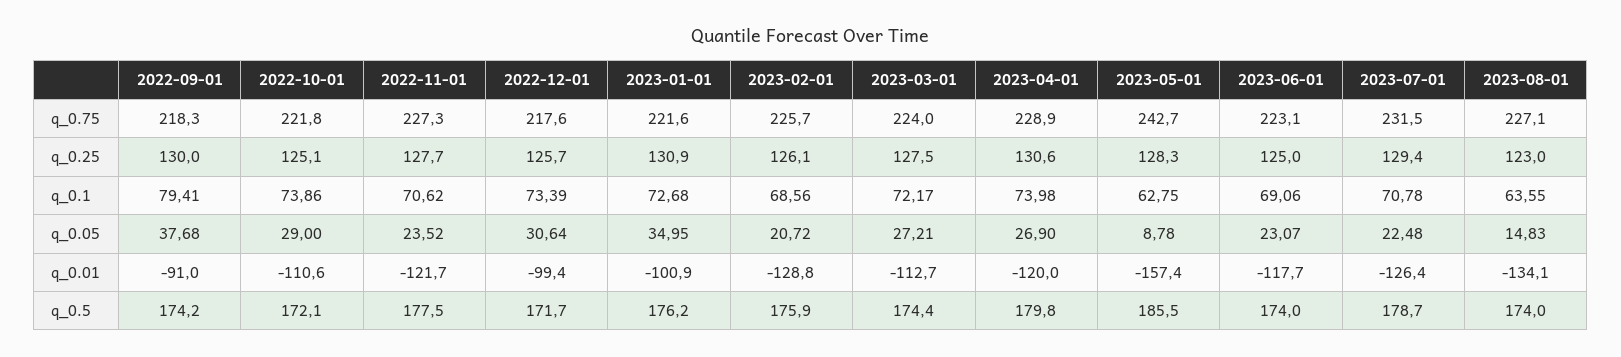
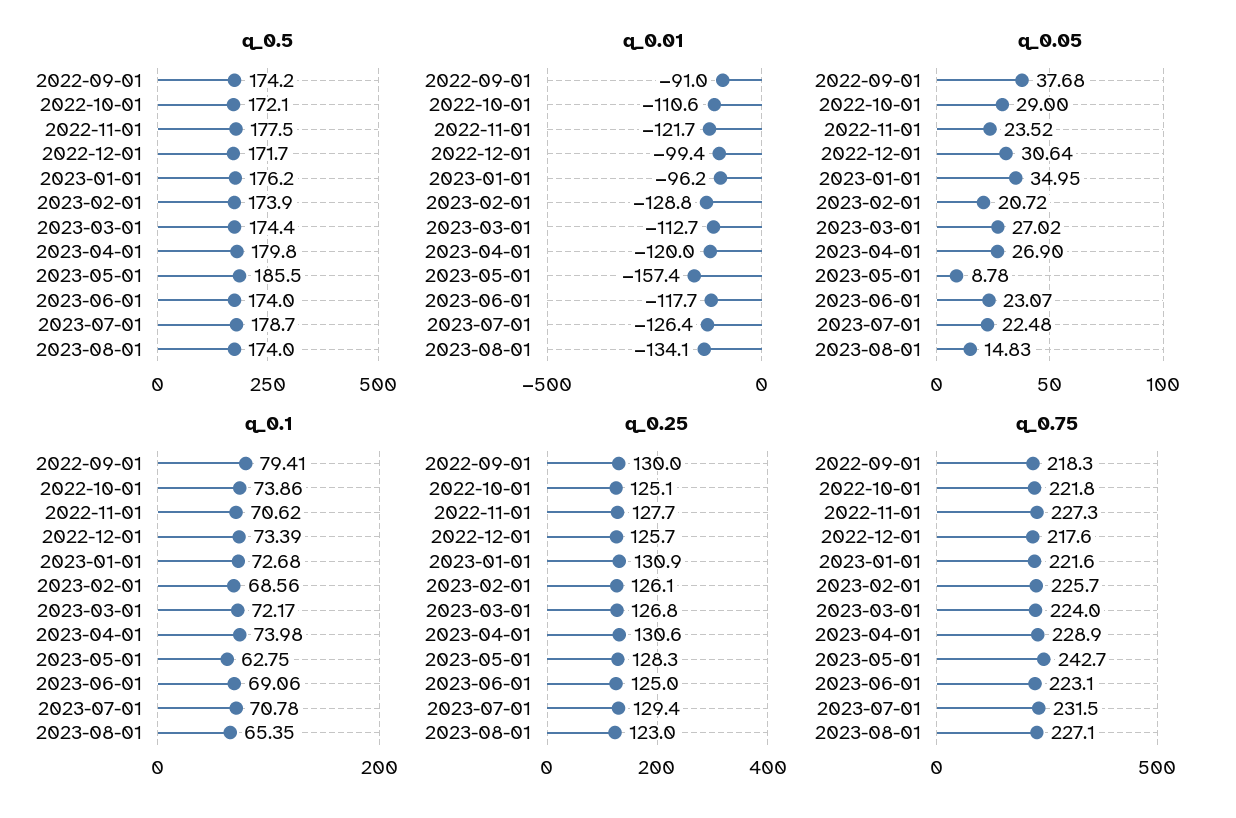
q_0.25, 2023-03-01: 127.5 -> 126.8
q_0.1, 2023-08-01: 63.55 -> 65.35
q_0.05, 2023-03-01: 27.21 -> 27.02
q_0.01, 2023-01-01: -100.9 -> -96.2
q_0.5, 2023-02-01: 175.9 -> 173.9

